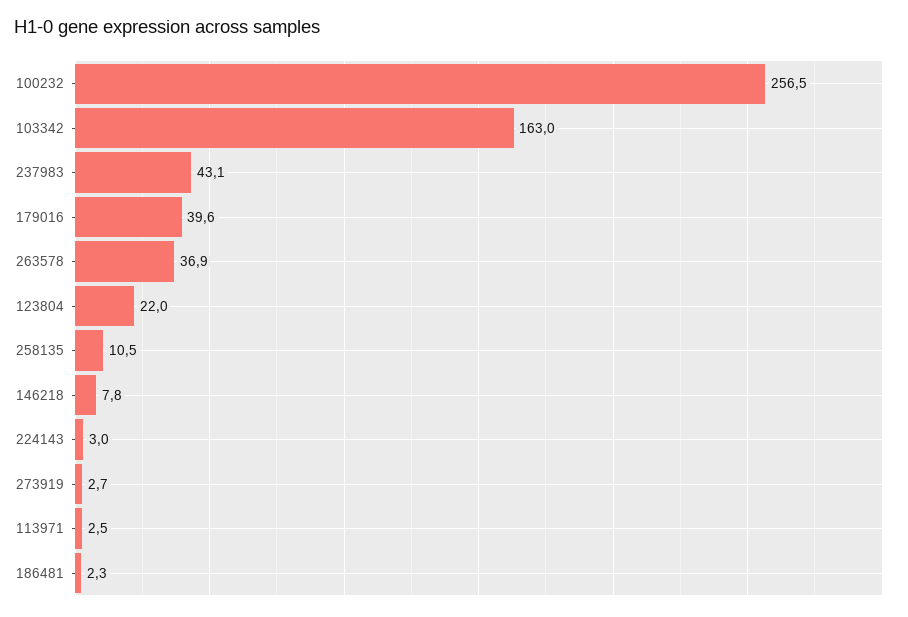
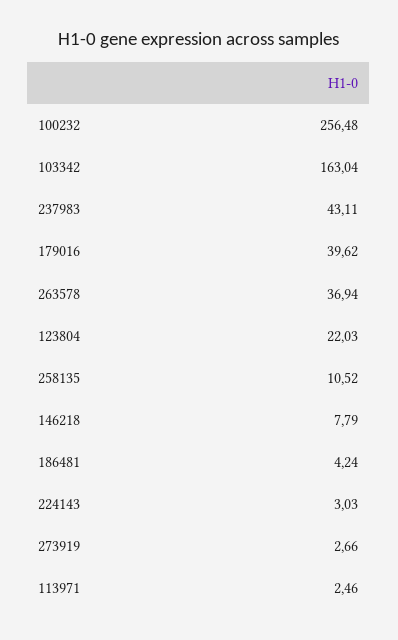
186481: 2.3 -> 4.24

